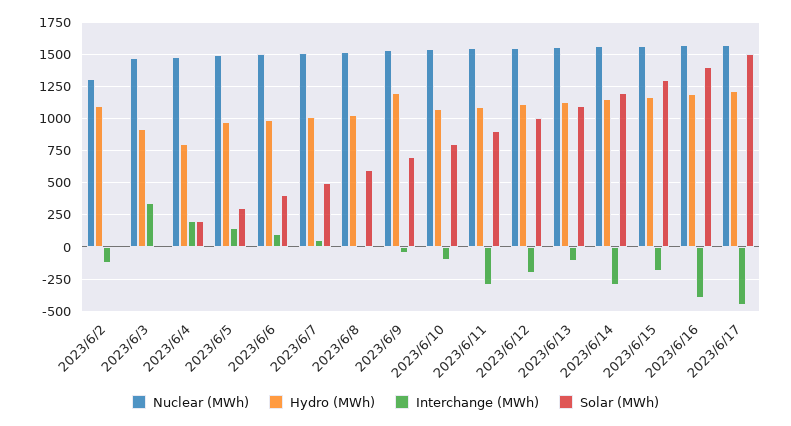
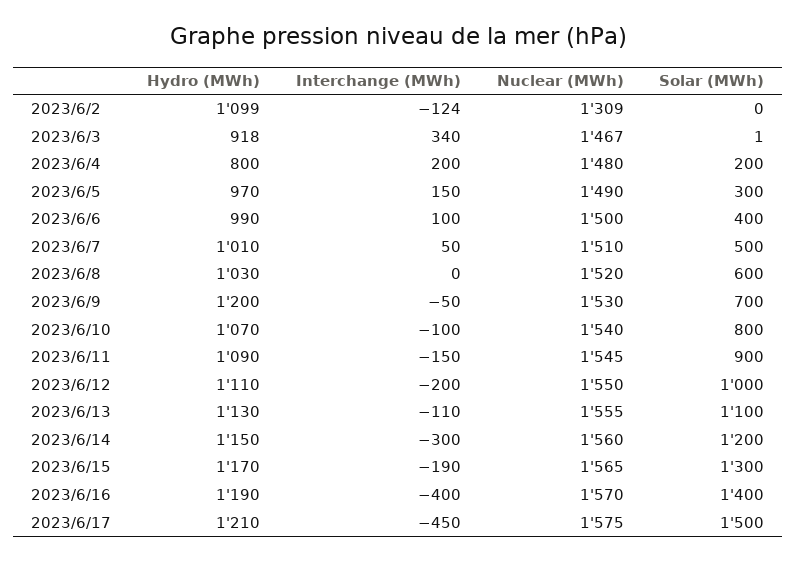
Interchange (MWh), 2023/6/11: -300 -> -150

